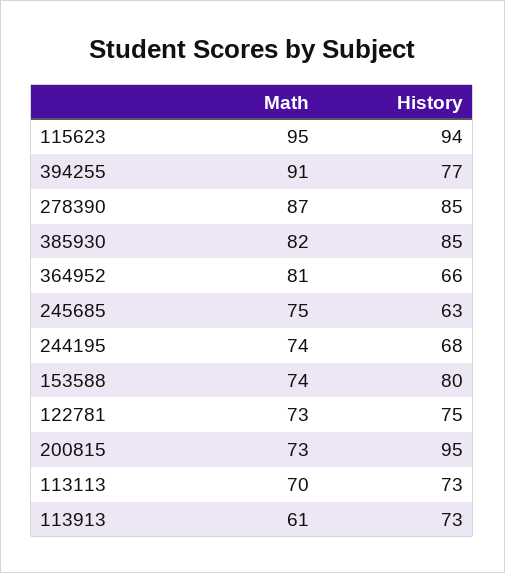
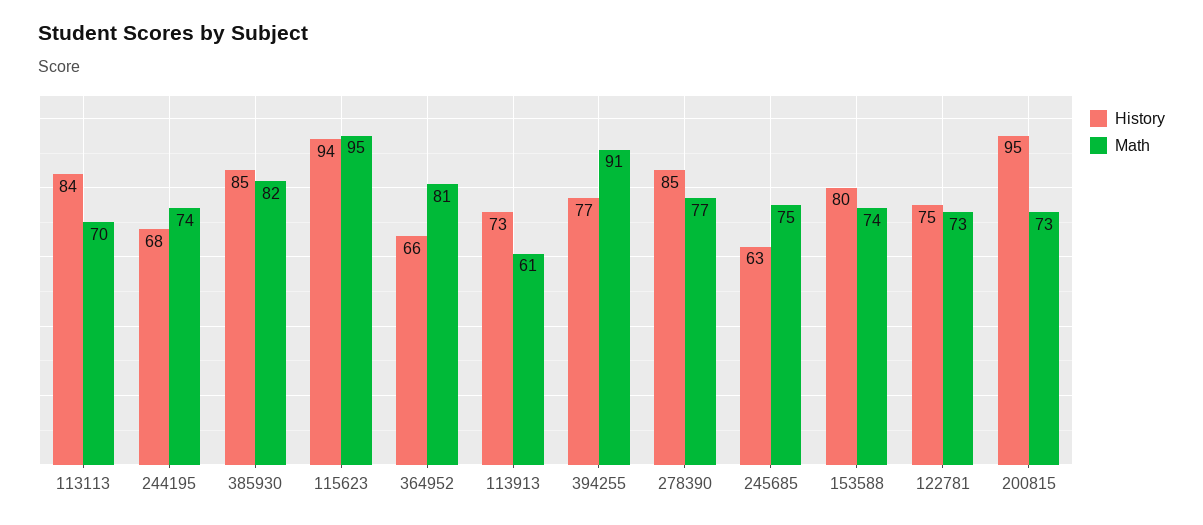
Math, 278390: 87 -> 77
History, 113113: 73 -> 84

